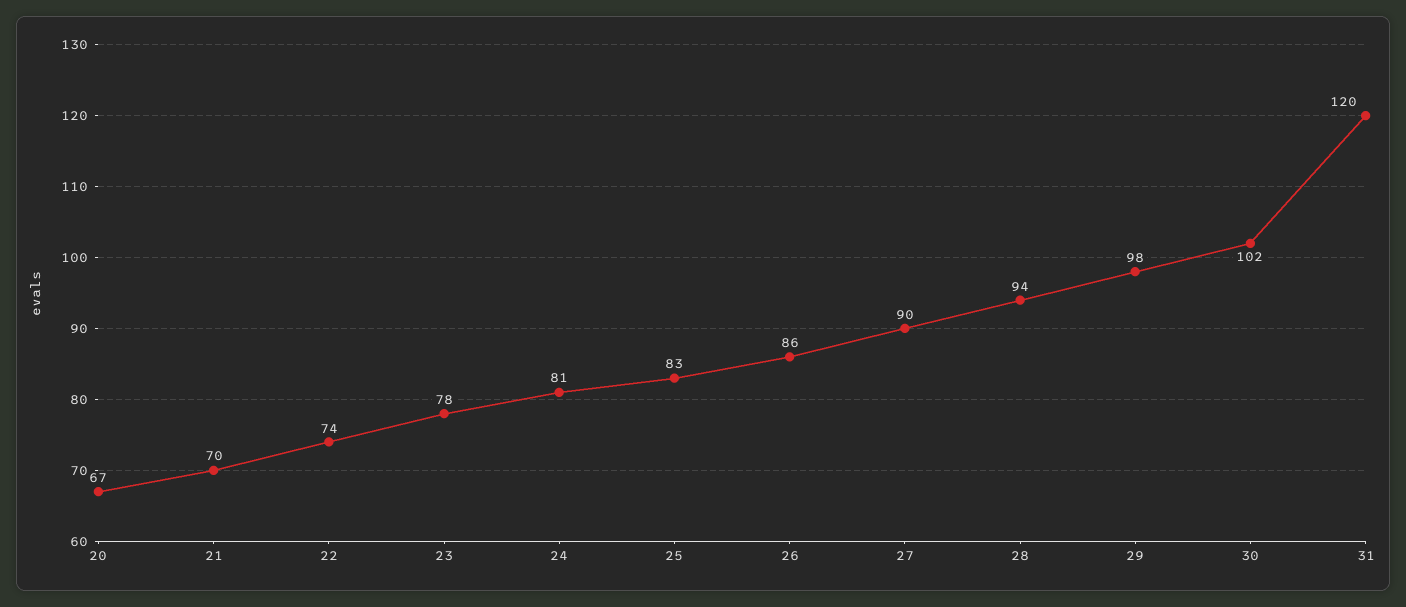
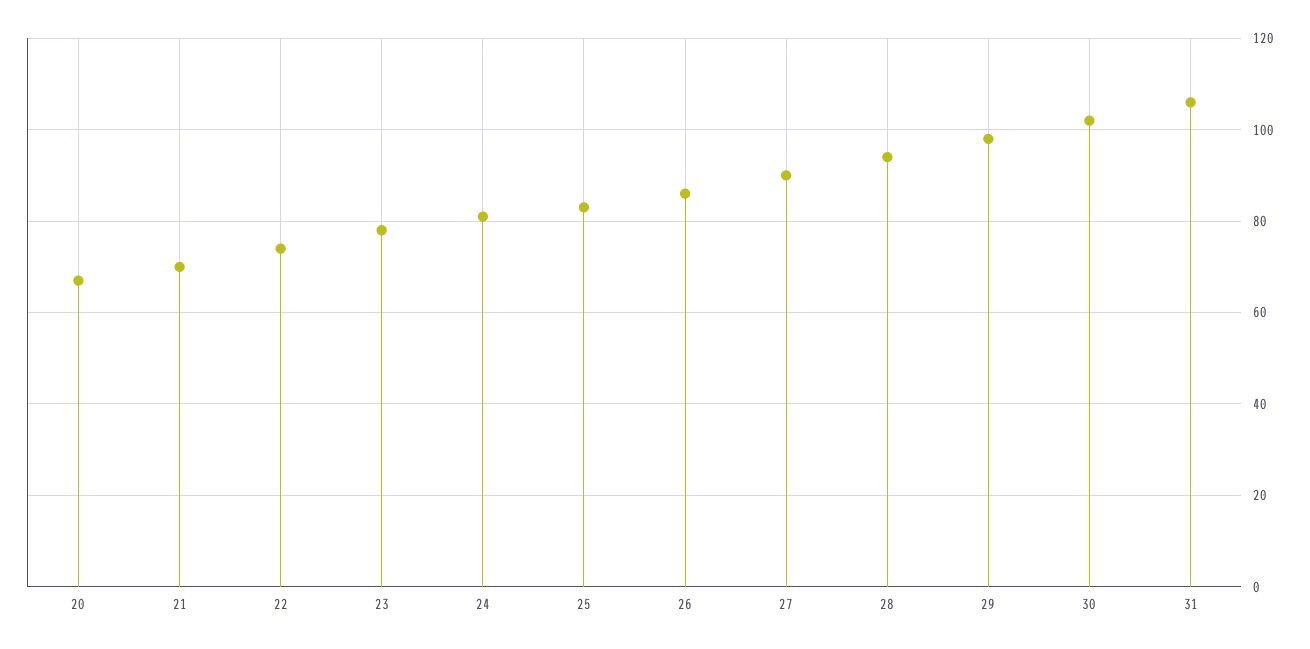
31: 120 -> 105

